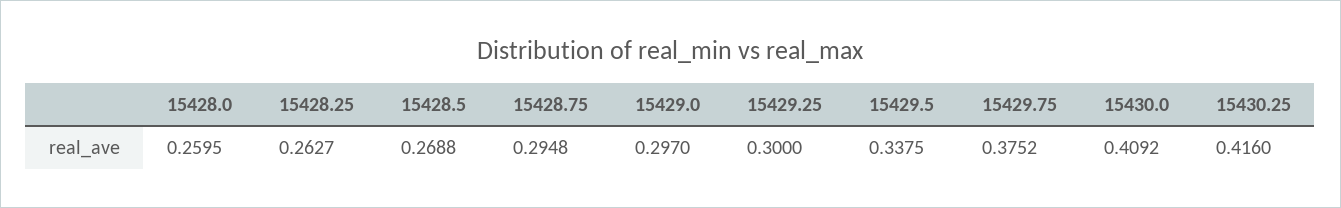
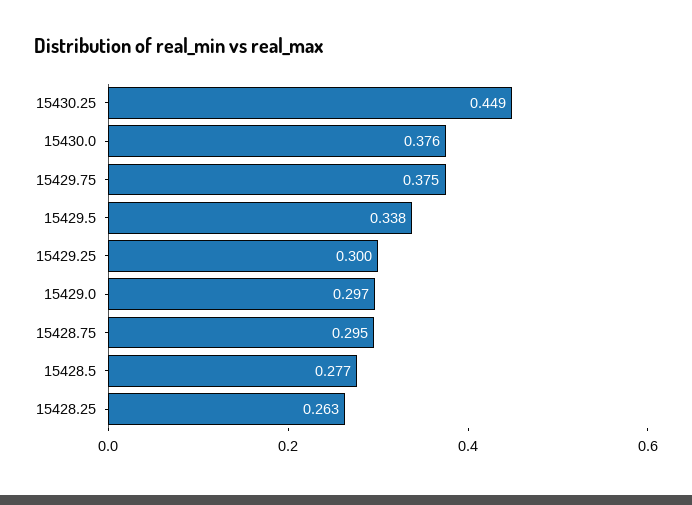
15428.0: 0.2595 -> none
15428.5: 0.2688 -> 0.277
15430.0: 0.4092 -> 0.376
15430.25: 0.416 -> 0.449

